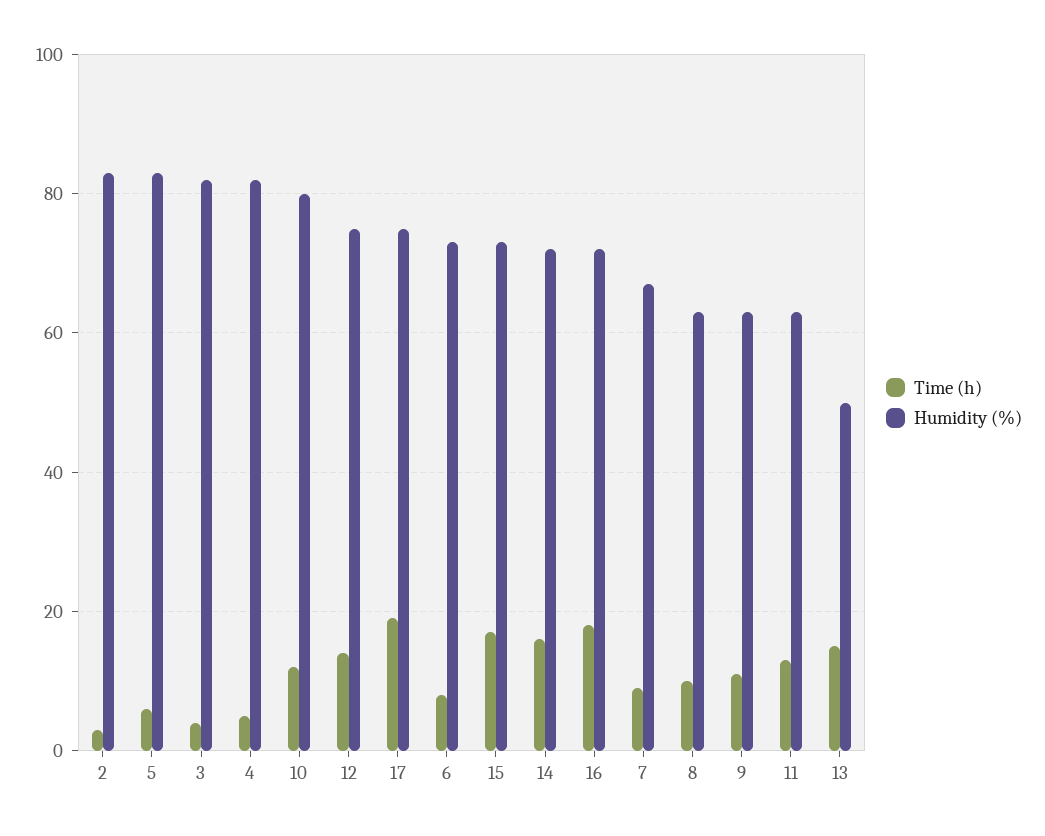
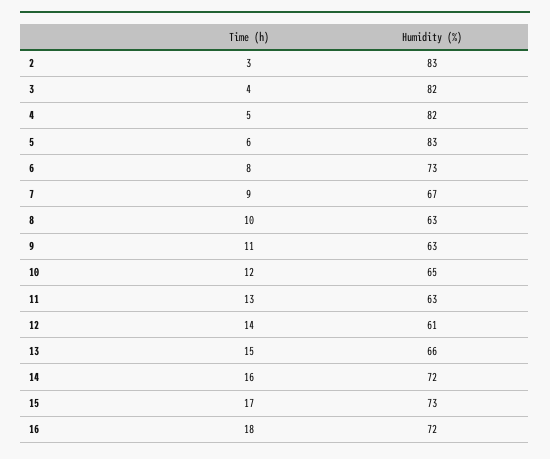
Humidity (%), 10: 80 -> 65
Humidity (%), 12: 75 -> 61
Time (h), 17: 20 -> none
Humidity (%), 17: 75 -> none
Humidity (%), 13: 50 -> 66

